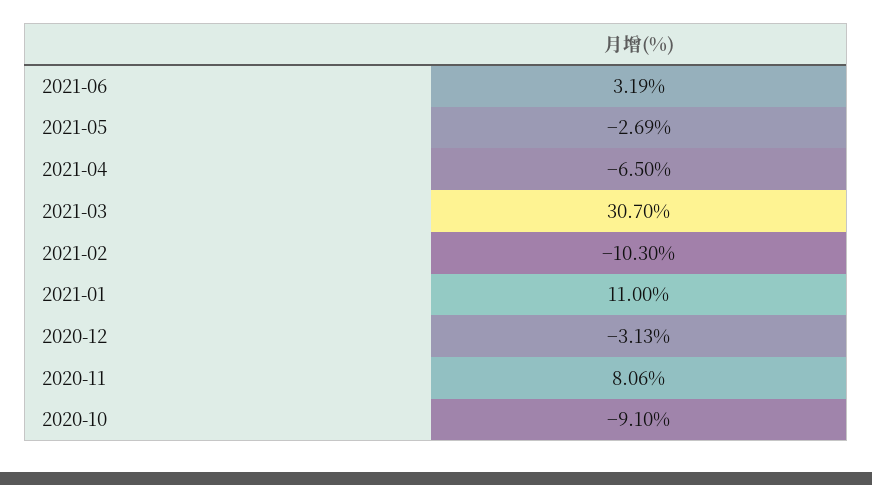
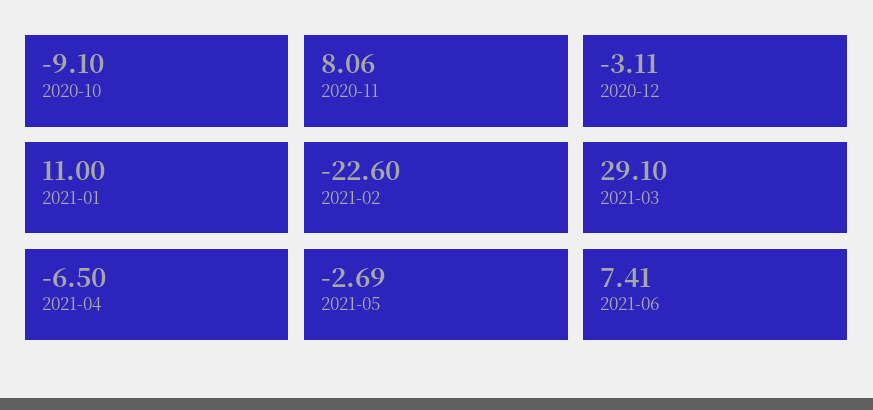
2021-06: 3.19 -> 7.41
2021-03: 30.7 -> 29.1
2021-02: -10.3 -> -22.6
2020-12: -3.13 -> -3.11

